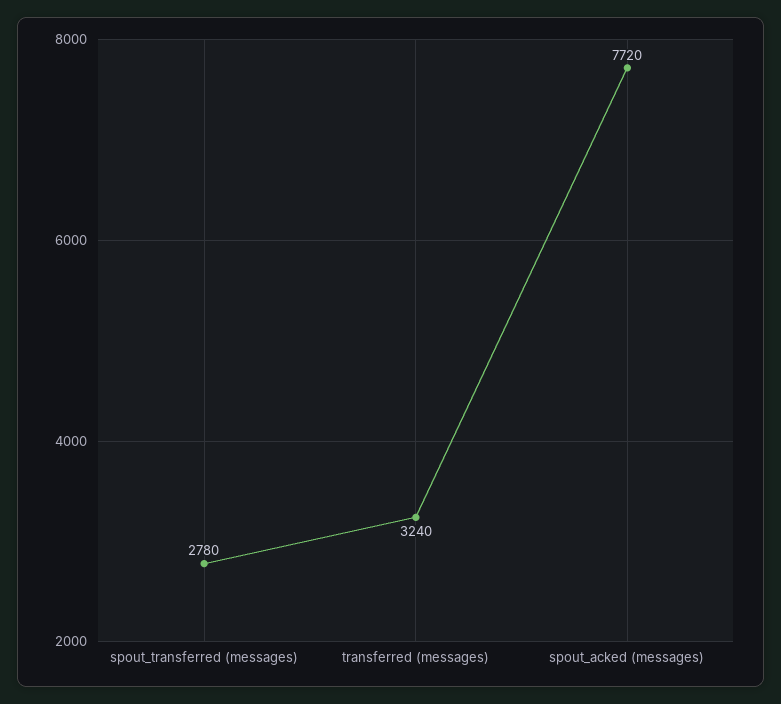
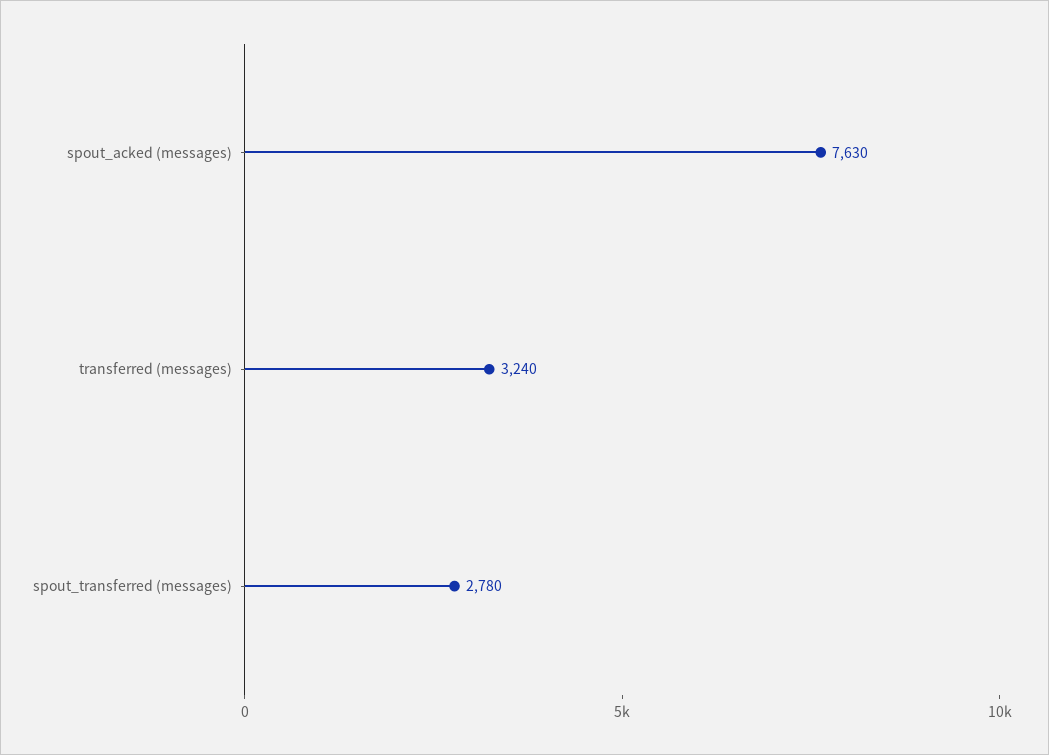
spout_acked (messages): 7720 -> 7630

